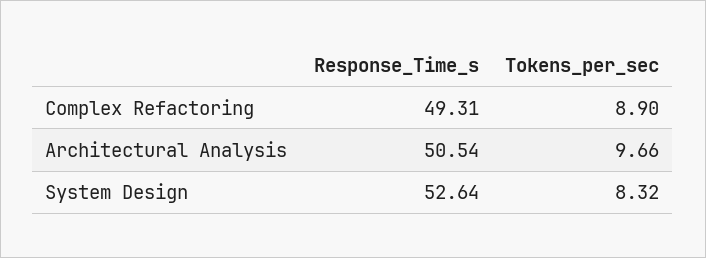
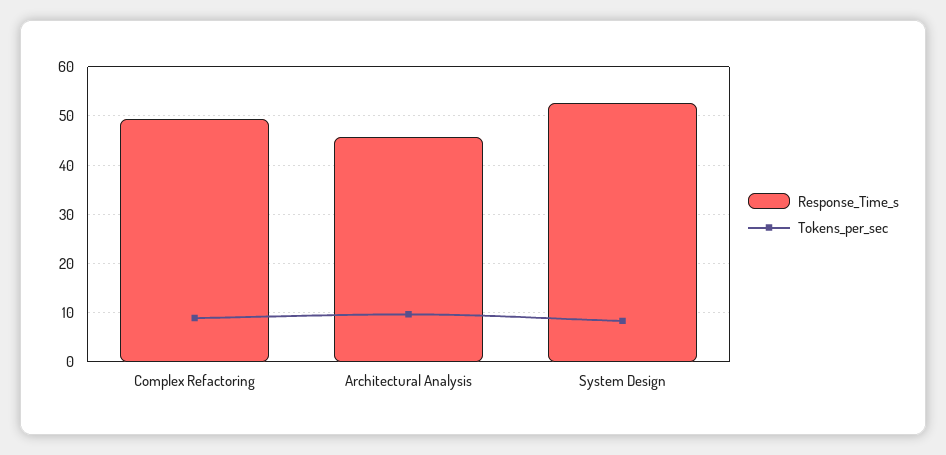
Response_Time_s, Architectural Analysis: 50.54 -> 46

